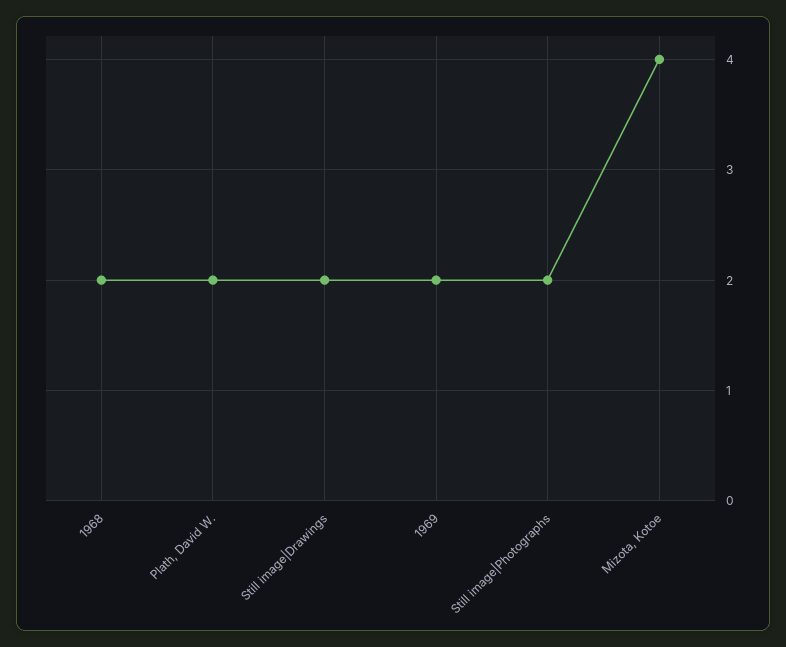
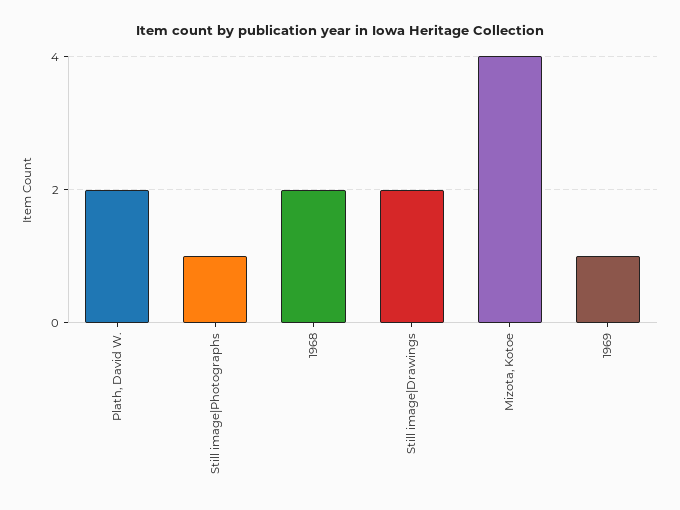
1969: 2 -> 1
Still image|Photographs: 2 -> 1

